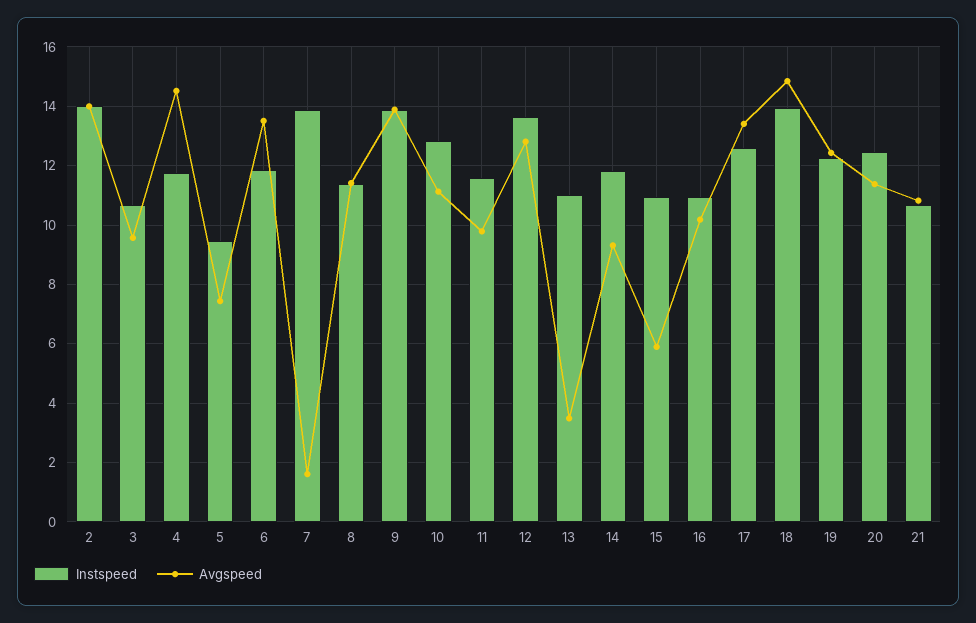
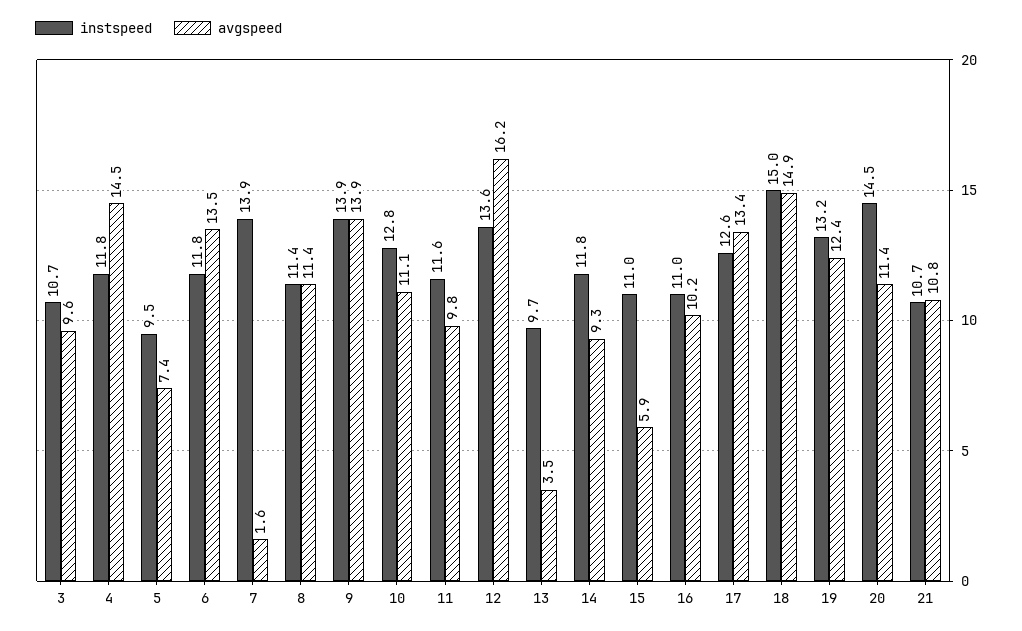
Instspeed, 2: 14 -> none
Avgspeed, 2: 14 -> none
Avgspeed, 12: 12.75 -> 16.2
Instspeed, 13: 11 -> 9.7
Instspeed, 18: 14 -> 15
Instspeed, 19: 12.25 -> 13.2
Instspeed, 20: 12.5 -> 14.5

